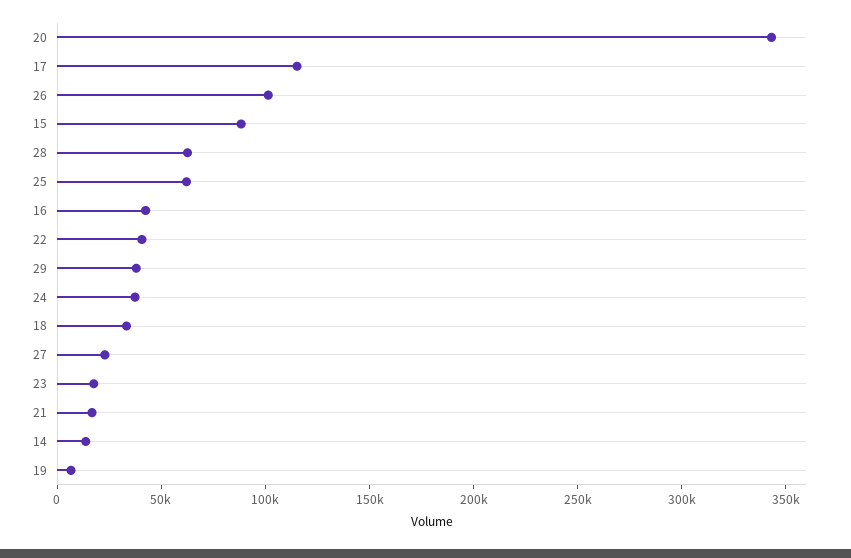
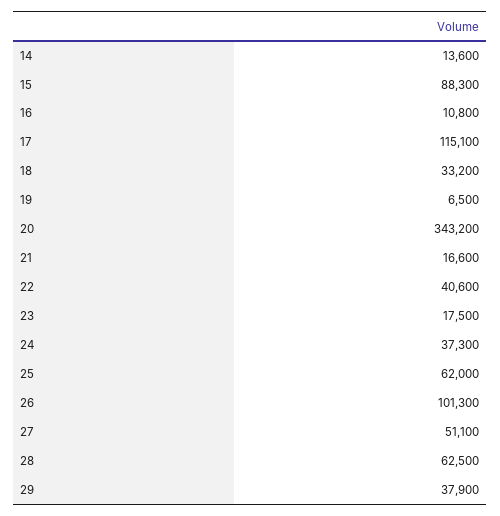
16: 40000 -> 10800
27: 20000 -> 51100

